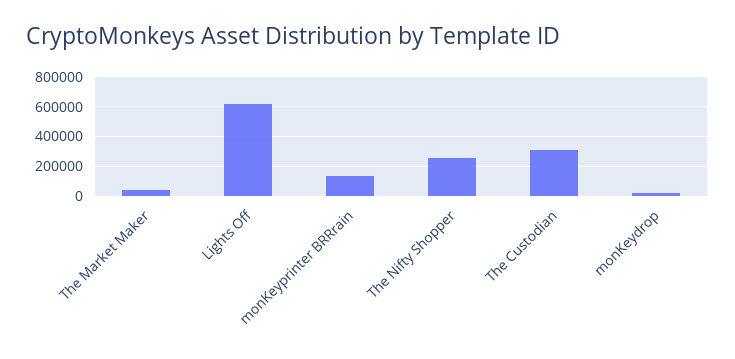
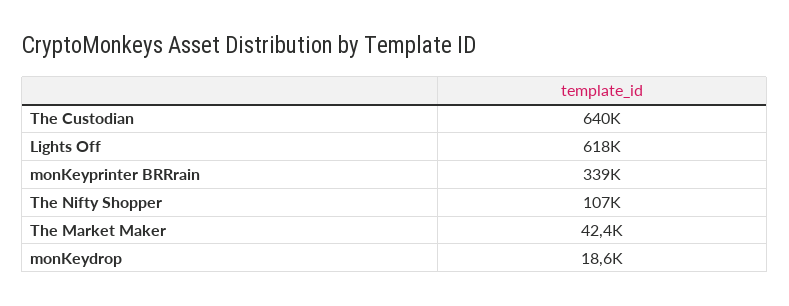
monKeyprinter BRRrain: 150000 -> 339000
The Nifty Shopper: 250000 -> 107000
The Custodian: 300000 -> 640000

